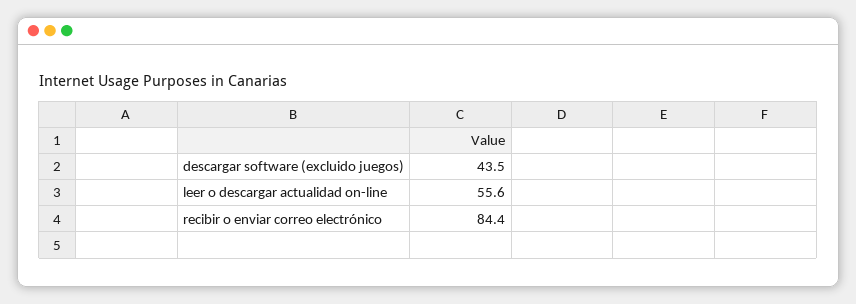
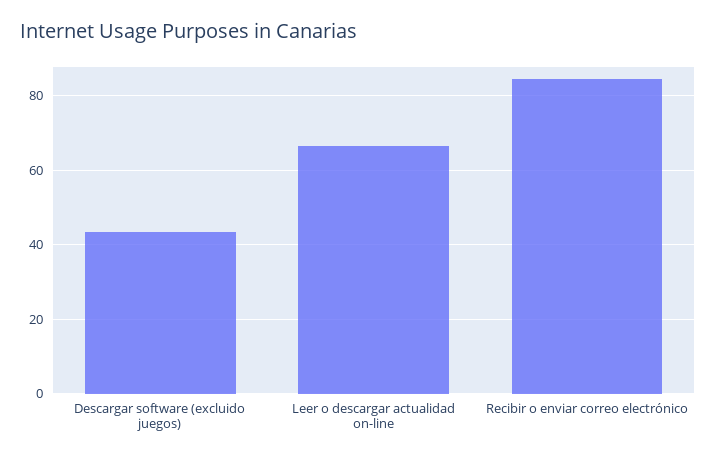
leer o descargar actualidad on-line: 55.6 -> 66

